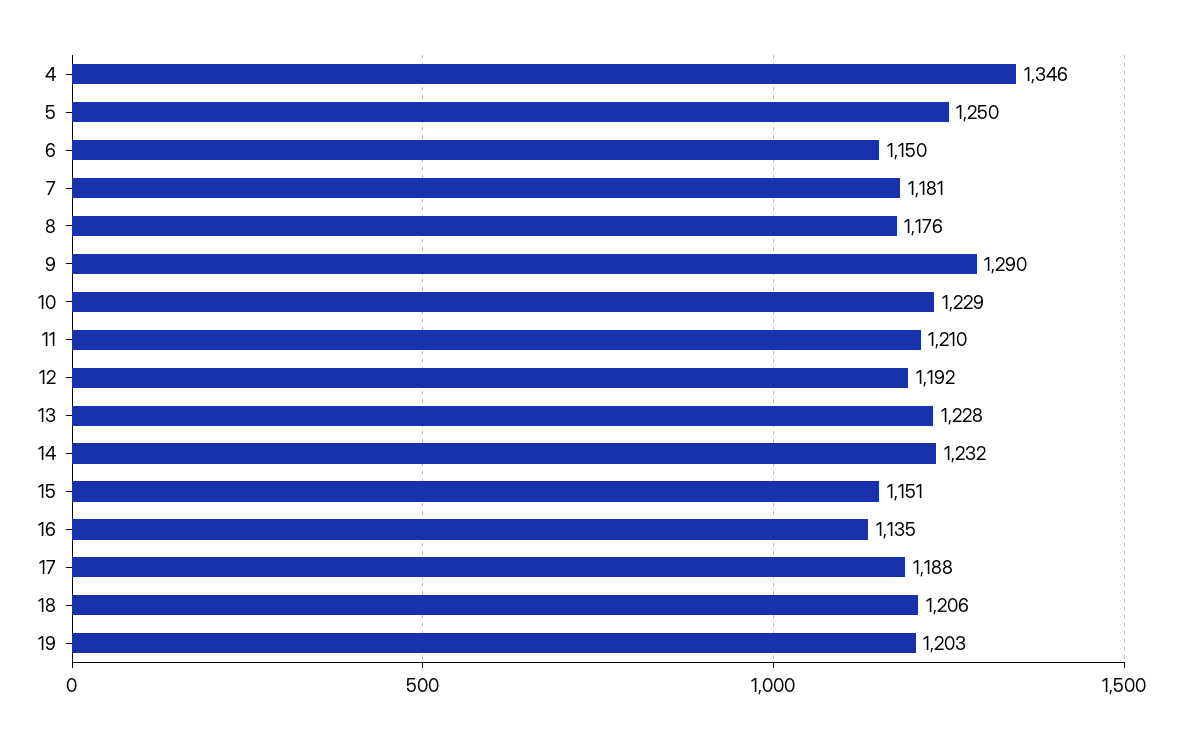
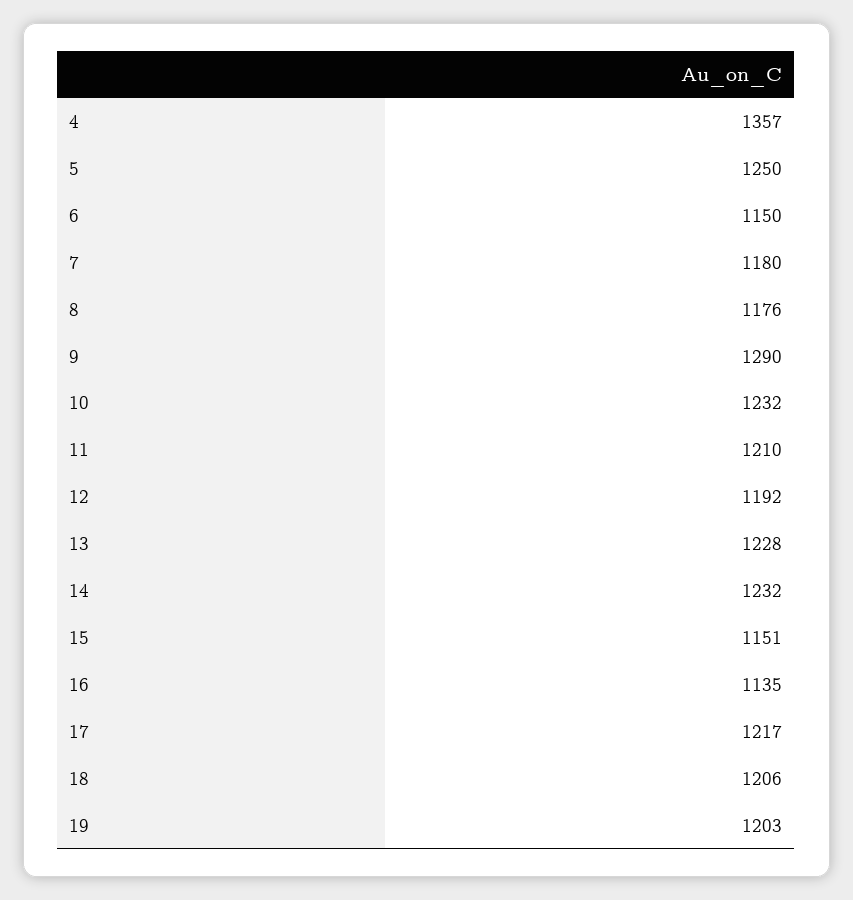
4: 1346 -> 1357
7: 1181 -> 1180
10: 1229 -> 1232
17: 1188 -> 1217

